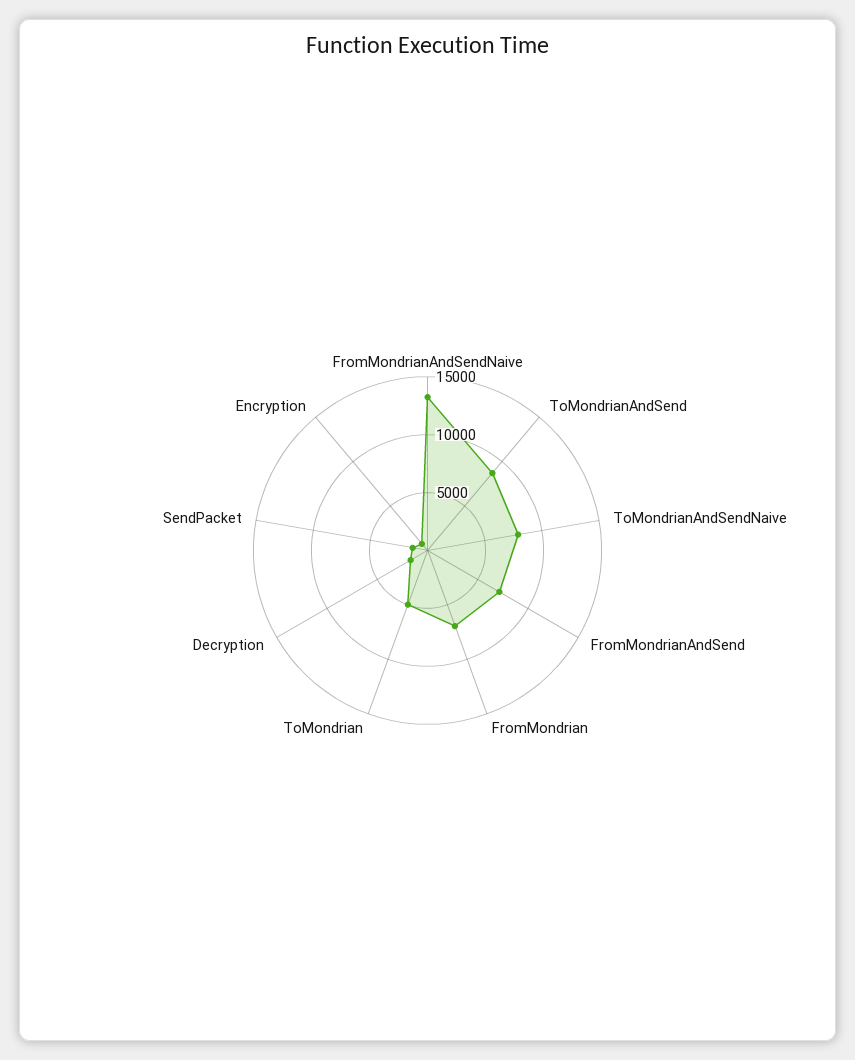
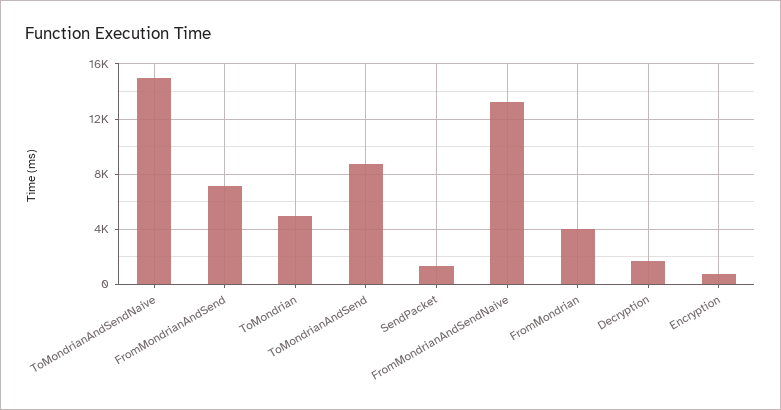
ToMondrianAndSendNaive: 8000 -> 15000
FromMondrian: 7000 -> 4000

